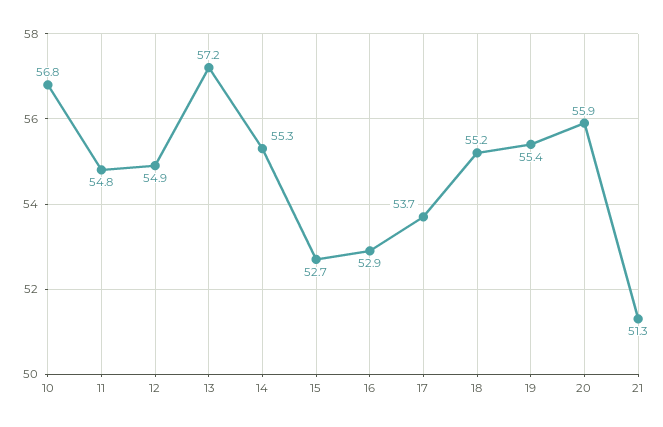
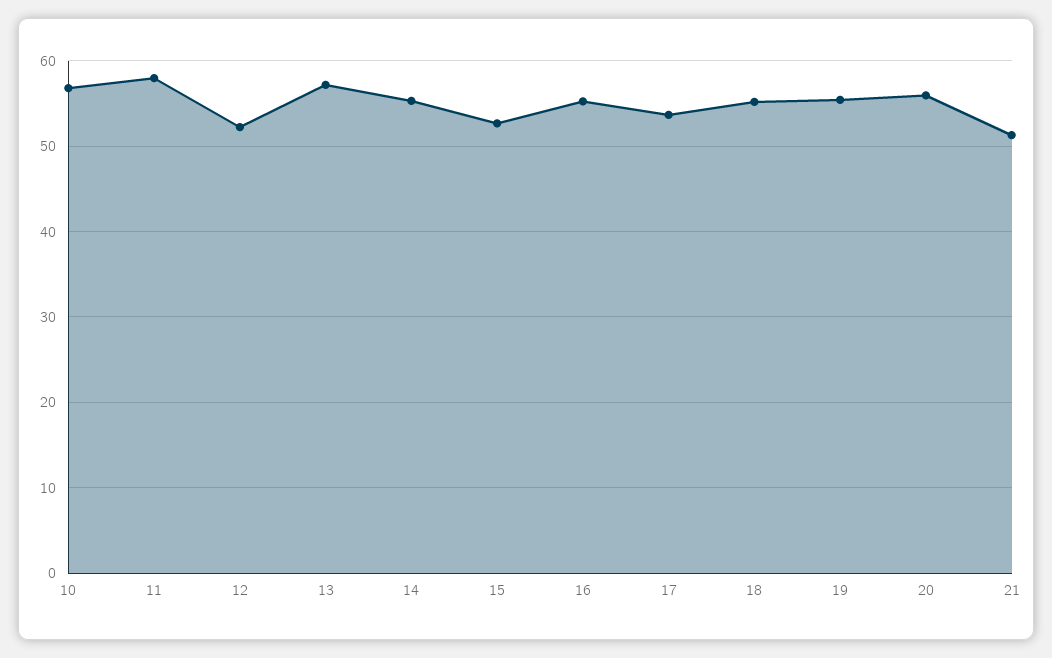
11: 54.8 -> 58
12: 54.9 -> 52
16: 52.9 -> 55

